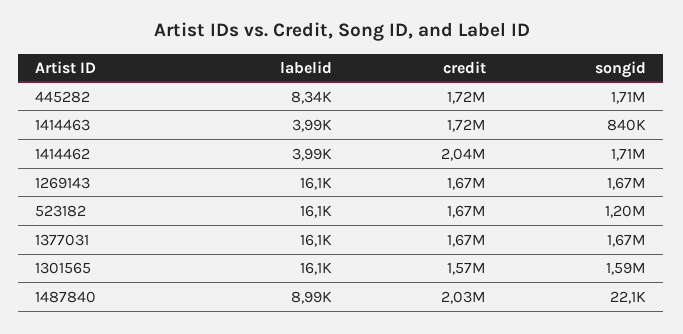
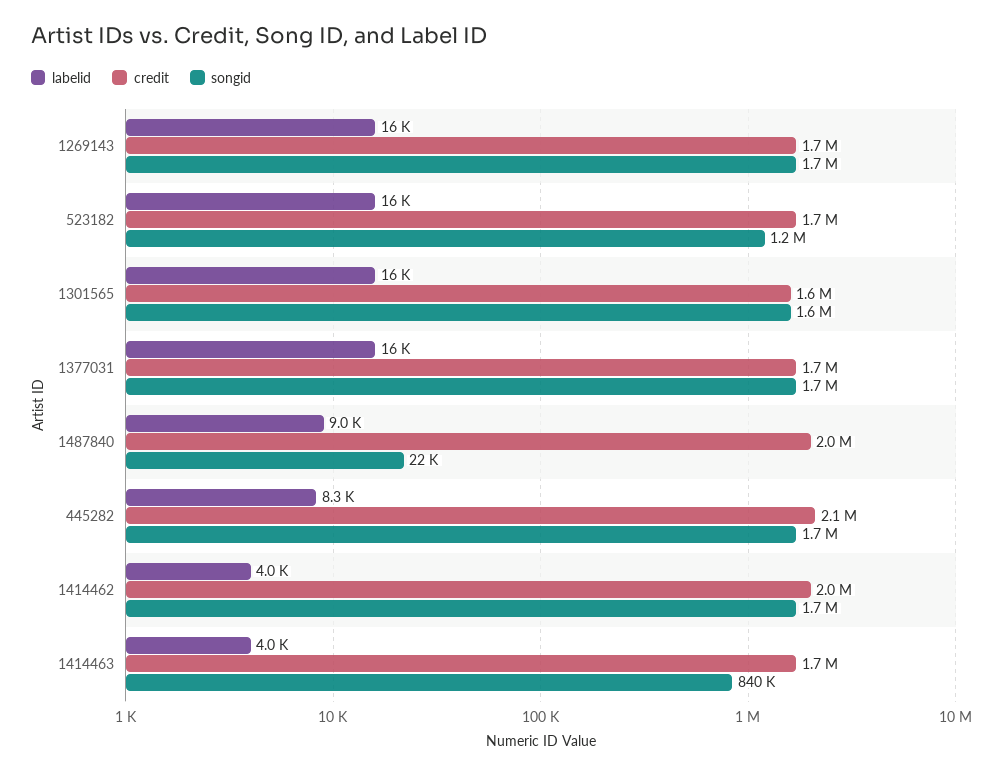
credit, 445282: 1720000 -> 2100000

